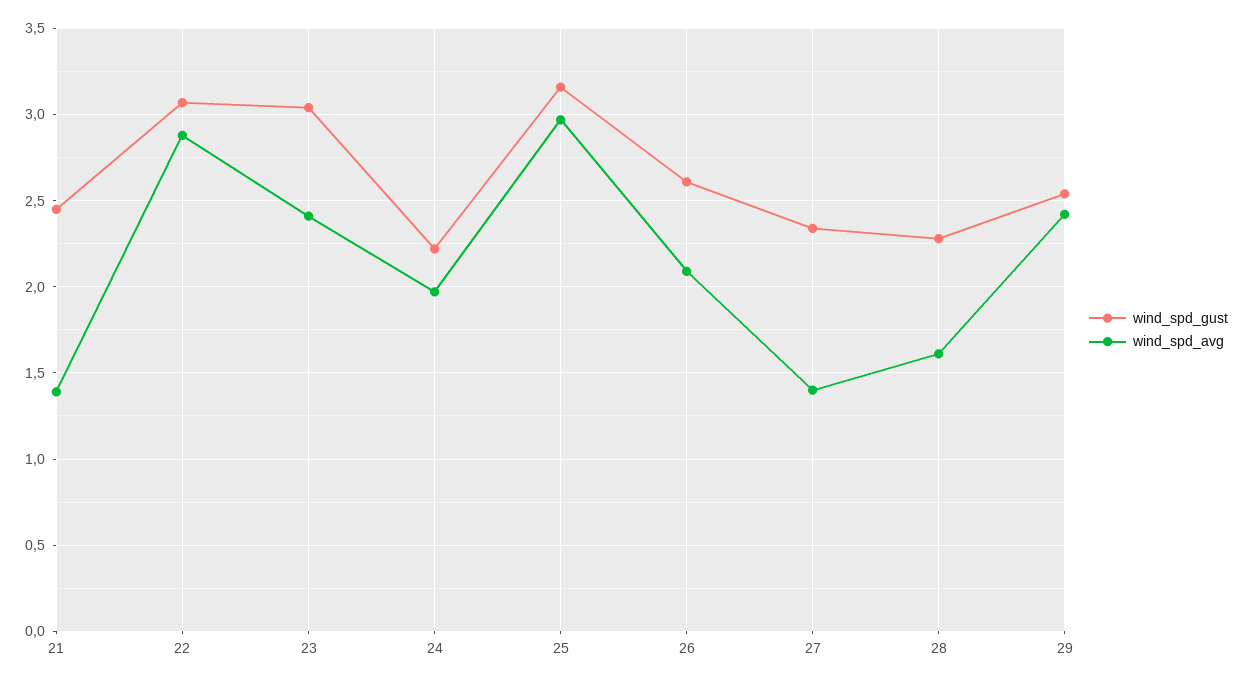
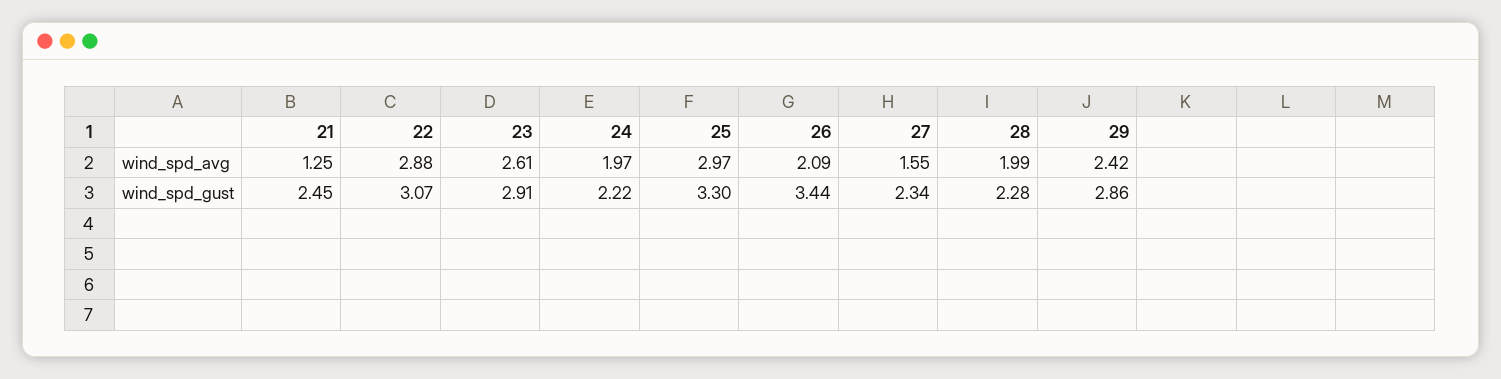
wind_spd_avg, 21: 1.4 -> 1.25
wind_spd_gust, 23: 3.05 -> 2.91
wind_spd_avg, 23: 2.4 -> 2.61
wind_spd_gust, 25: 3.15 -> 3.3
wind_spd_gust, 26: 2.6 -> 3.44
wind_spd_avg, 27: 1.4 -> 1.55
wind_spd_avg, 28: 1.6 -> 1.99
wind_spd_gust, 29: 2.55 -> 2.86

